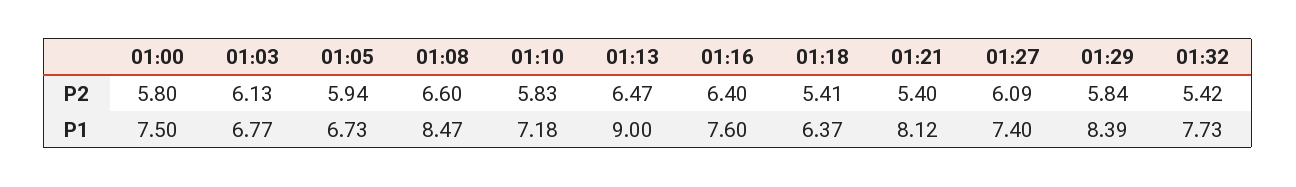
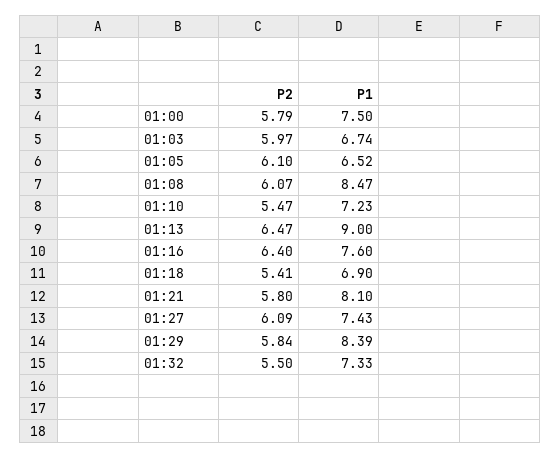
01:00, P2: 5.8 -> 5.79
01:03, P2: 6.13 -> 5.97
01:05, P2: 5.94 -> 6.1
01:08, P2: 6.6 -> 6.07
01:10, P2: 5.83 -> 5.47
01:21, P2: 5.4 -> 5.8
01:32, P2: 5.42 -> 5.5
01:03, P1: 6.77 -> 6.74
01:05, P1: 6.73 -> 6.52
01:10, P1: 7.18 -> 7.23
01:18, P1: 6.37 -> 6.9
01:21, P1: 8.12 -> 8.1
01:27, P1: 7.4 -> 7.43
01:32, P1: 7.73 -> 7.33

